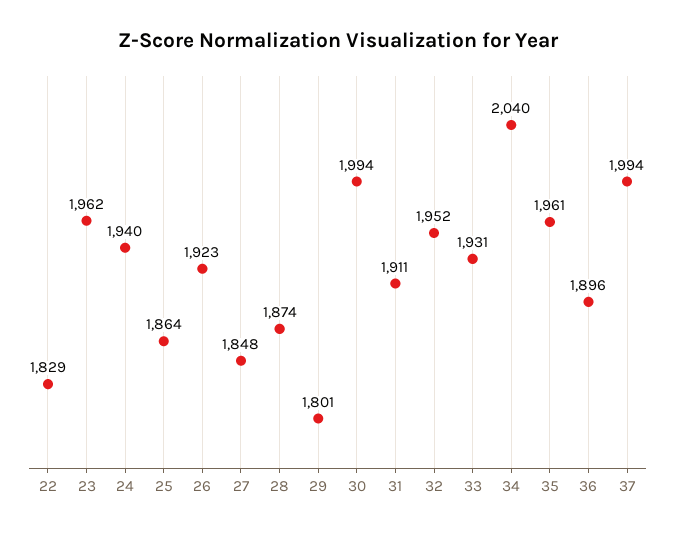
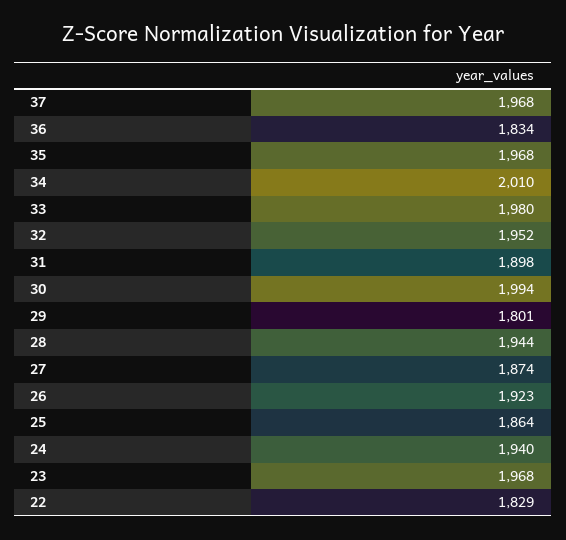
23: 1962 -> 1968
27: 1848 -> 1874
28: 1874 -> 1944
31: 1911 -> 1898
33: 1931 -> 1980
34: 2040 -> 2010
35: 1961 -> 1968
36: 1896 -> 1834
37: 1994 -> 1968

